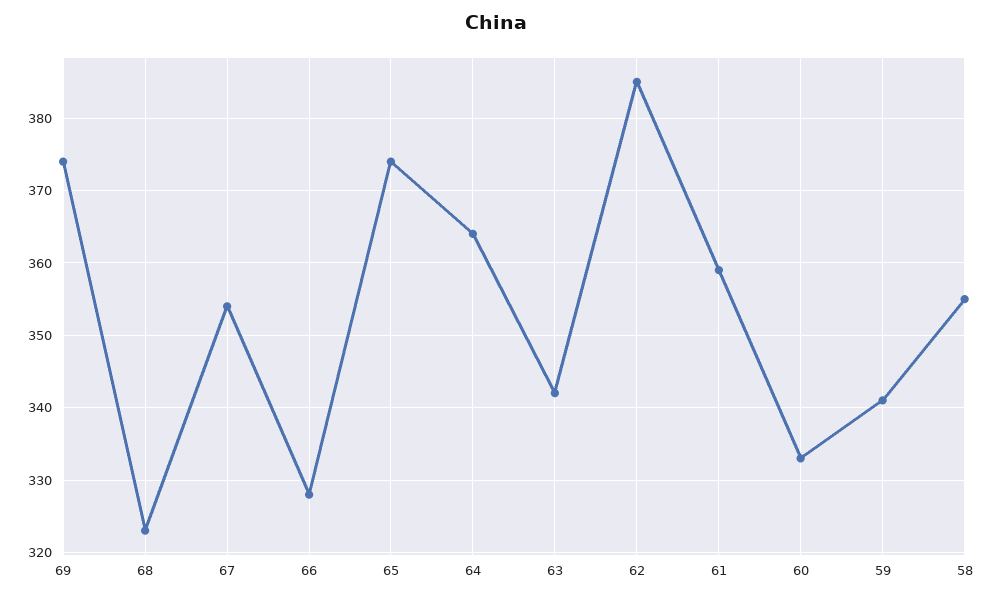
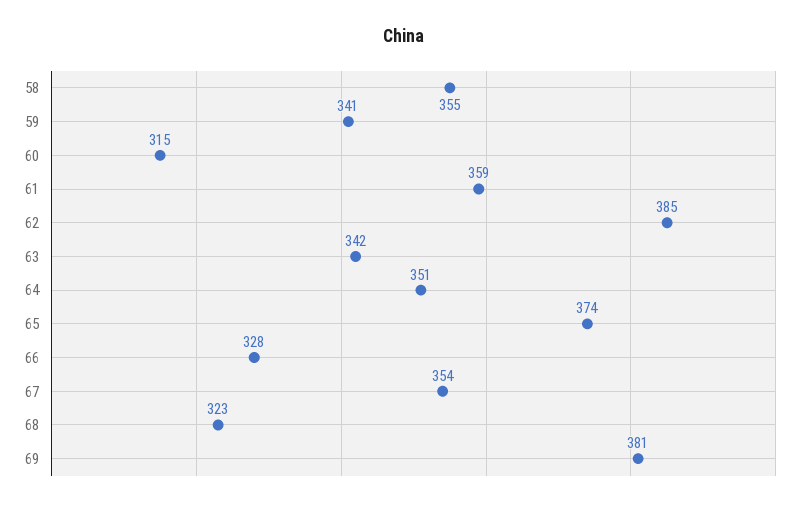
69: 374 -> 381
64: 364 -> 351
60: 333 -> 315

